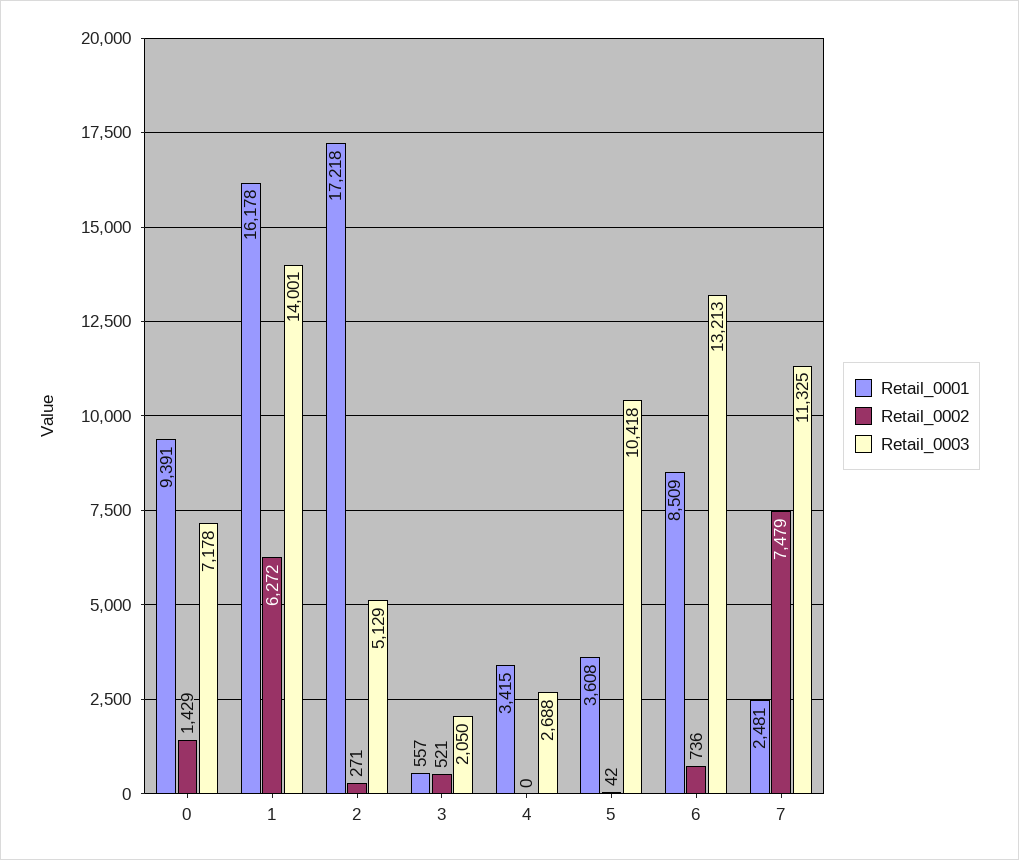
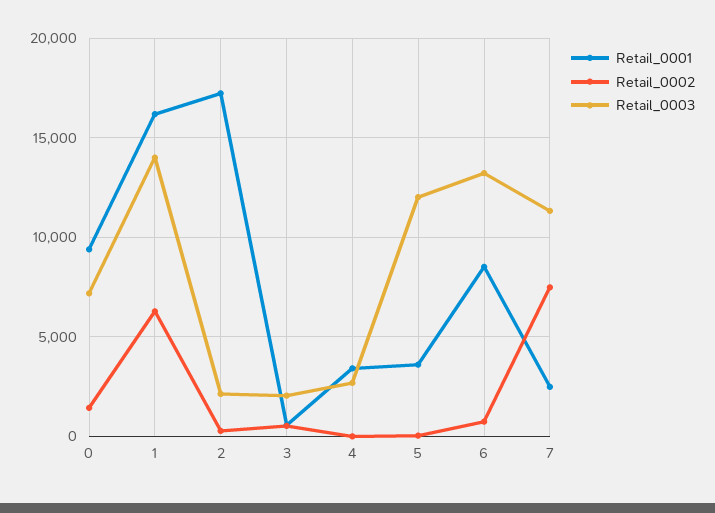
Retail_0003, 2: 5129 -> 2000
Retail_0003, 5: 10418 -> 12000

